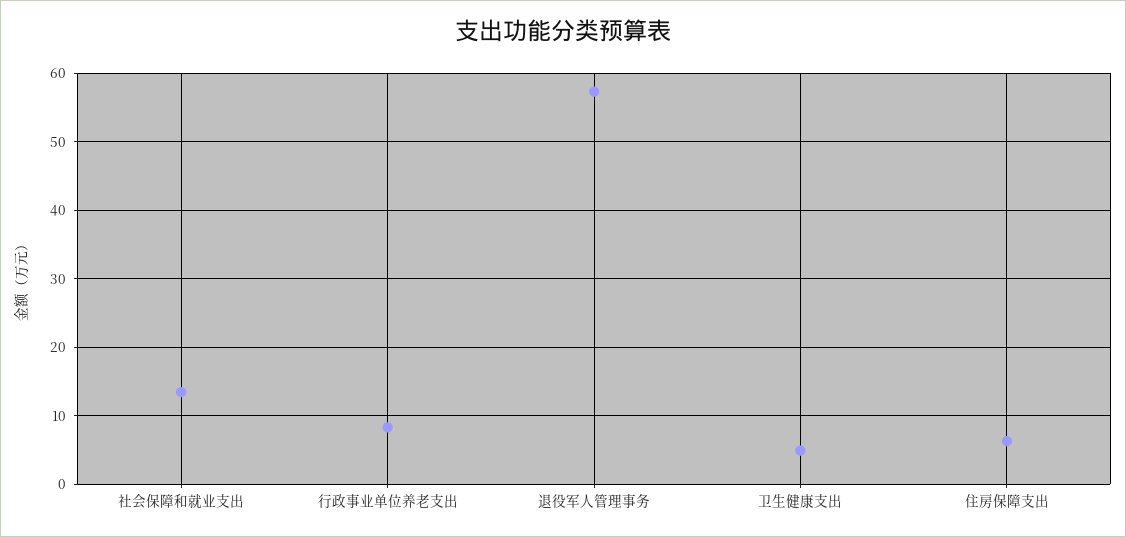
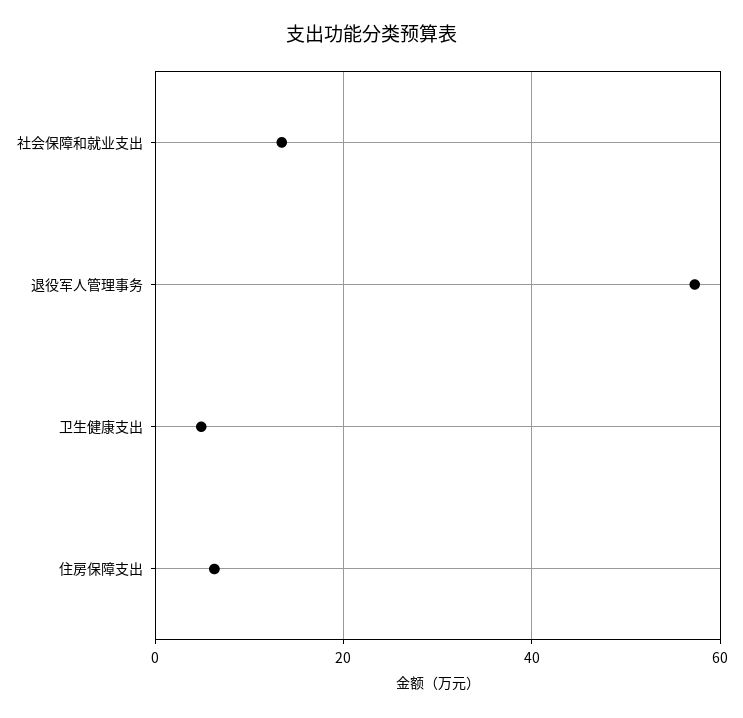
行政事业单位养老支出: 8 -> none

